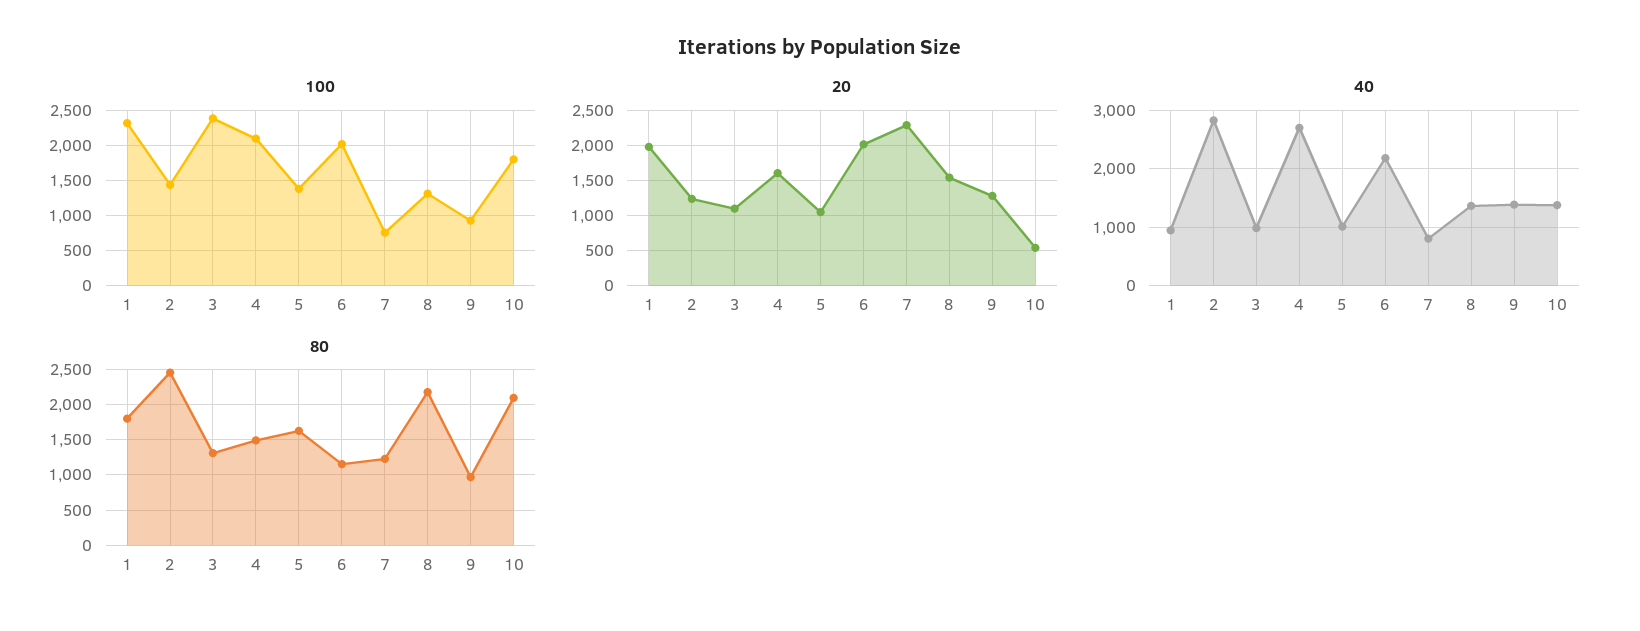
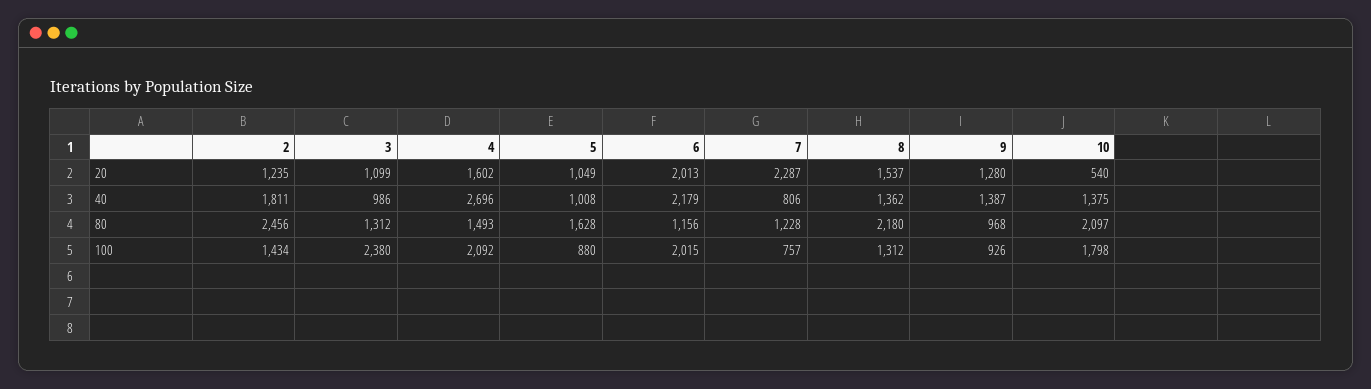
100, 1: 2300 -> none
100, 5: 1400 -> 880
20, 1: 2000 -> none
40, 1: 1000 -> none
40, 2: 2800 -> 1811
80, 1: 1800 -> none

